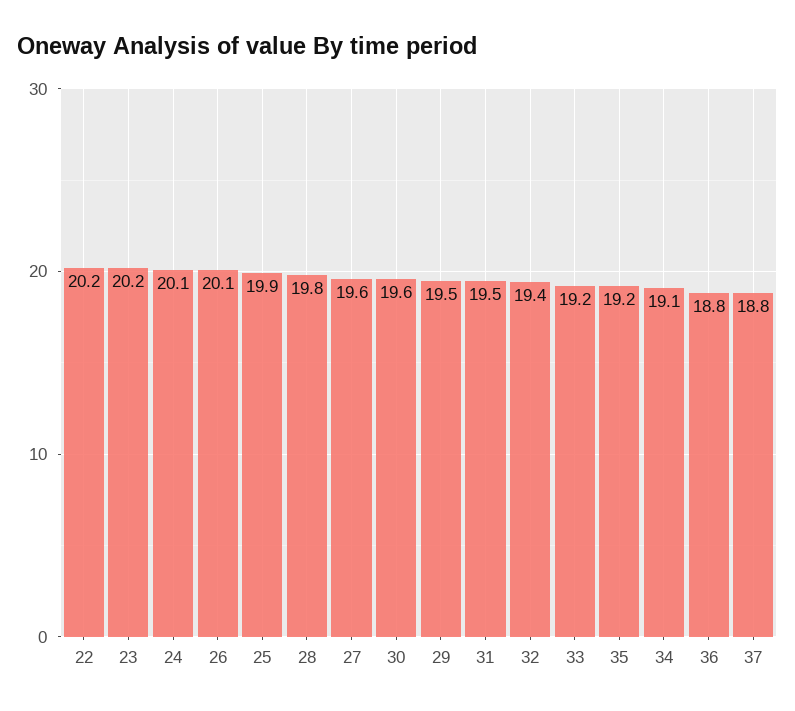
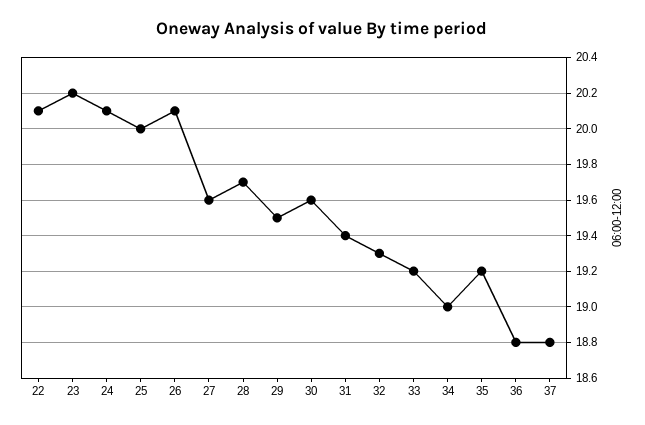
22: 20.2 -> 20.1
25: 19.9 -> 20
28: 19.8 -> 19.7
31: 19.5 -> 19.4
32: 19.4 -> 19.3
34: 19.1 -> 19

